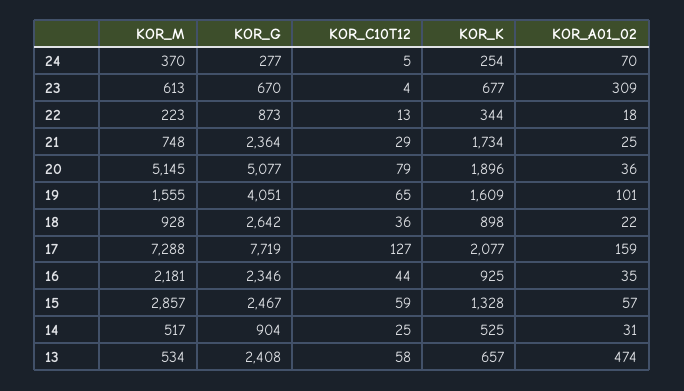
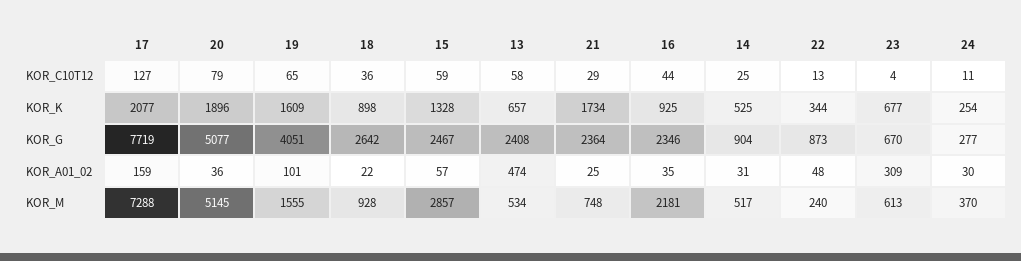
KOR_C10T12, 24: 5 -> 11
KOR_A01_02, 24: 70 -> 30
KOR_M, 22: 223 -> 240
KOR_A01_02, 22: 18 -> 48

